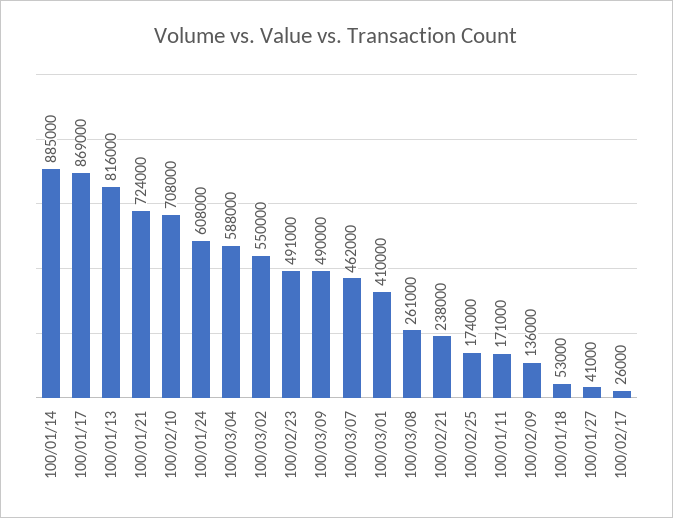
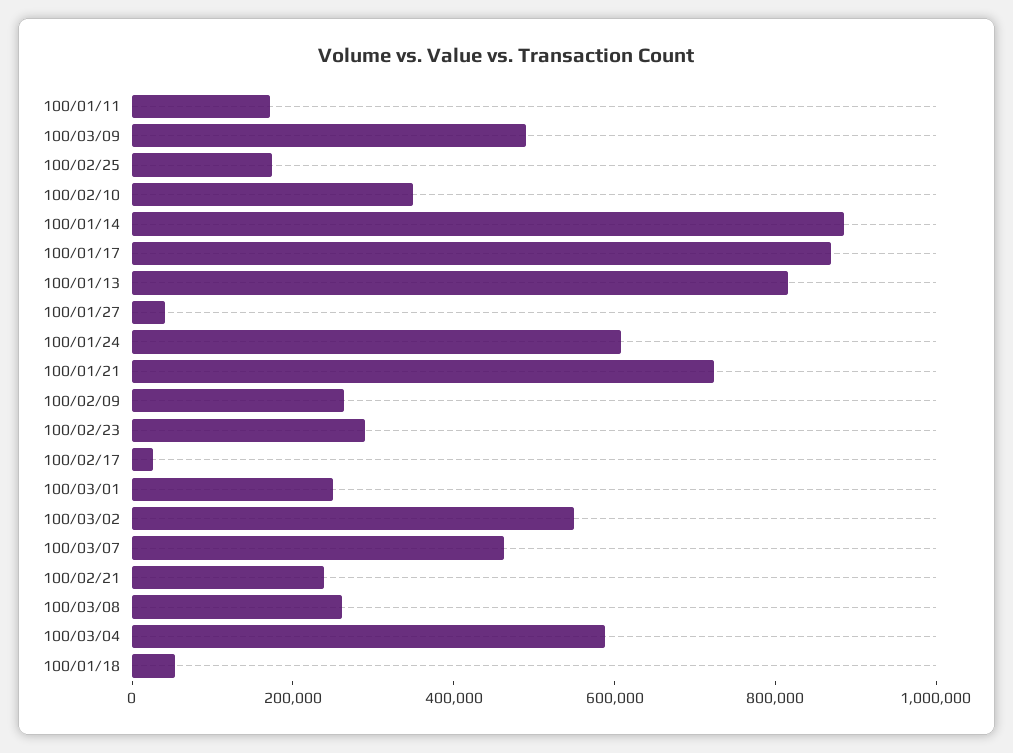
100/02/10: 708000 -> 350000
100/02/23: 491000 -> 300000
100/03/01: 410000 -> 250000
100/02/09: 136000 -> 250000

